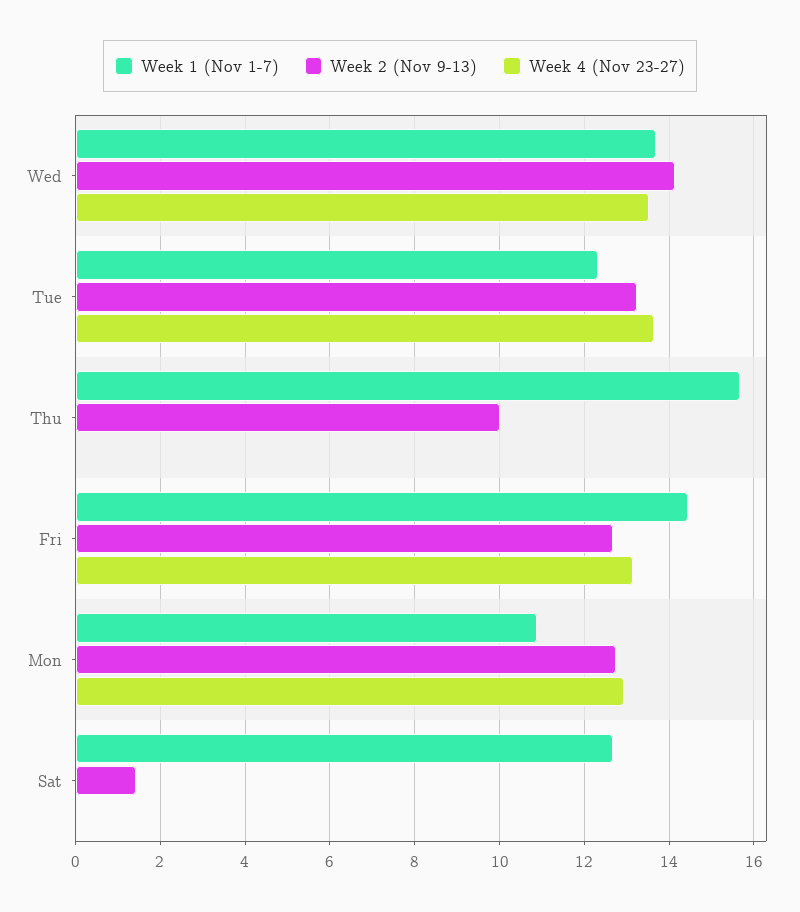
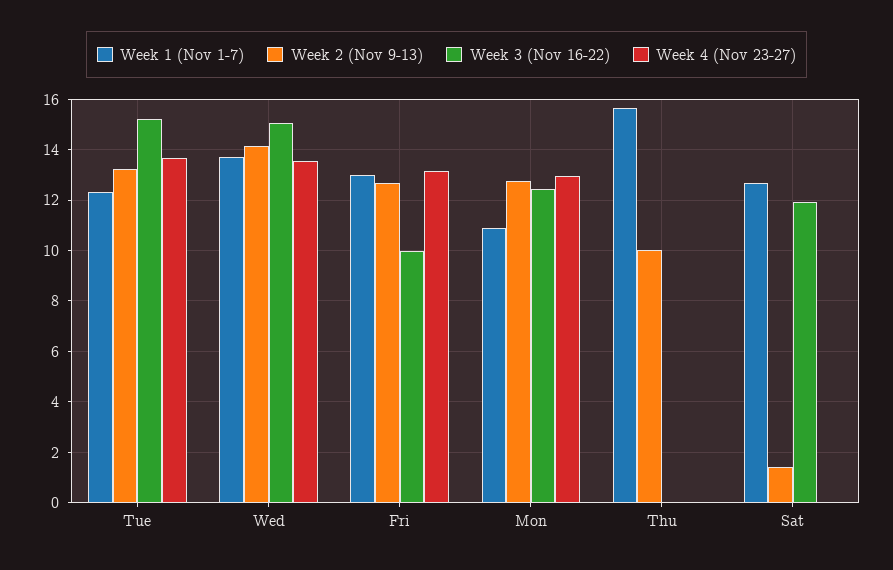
Week 1 (Nov 1-7), Fri: 14.4 -> 13
Week 3 (Nov 16-22), Tue: none -> 15.25
Week 3 (Nov 16-22), Wed: none -> 15
Week 3 (Nov 16-22), Fri: none -> 10
Week 3 (Nov 16-22), Mon: none -> 12.5
Week 3 (Nov 16-22), Thu: none -> 0
Week 3 (Nov 16-22), Sat: none -> 12

